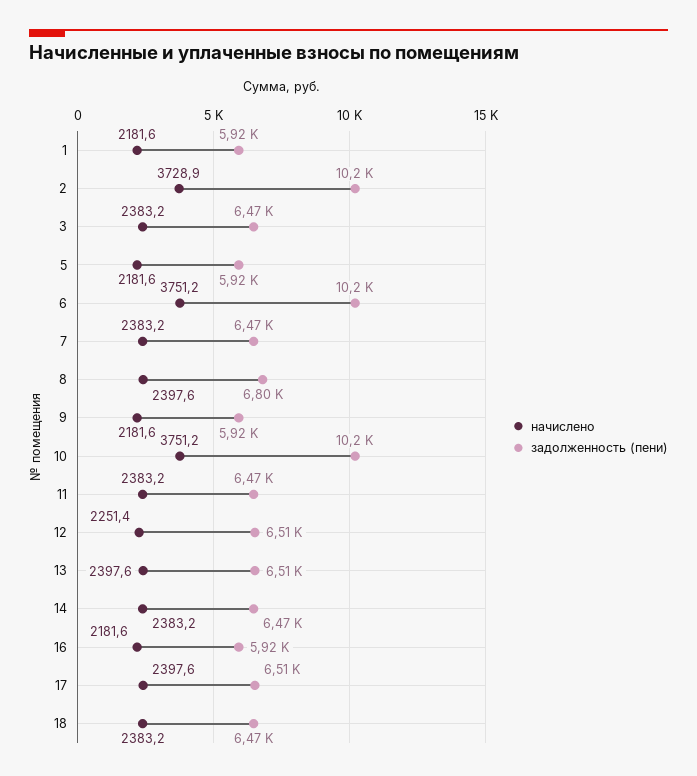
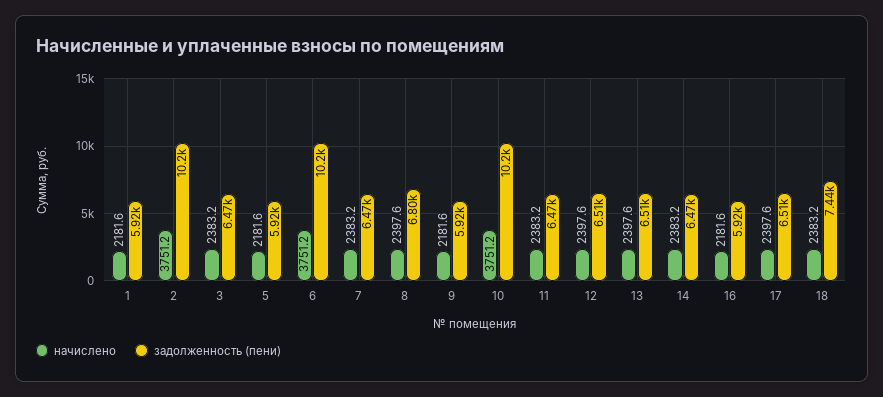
начислено, 2: 3728.9 -> 3751.2
начислено, 12: 2251.4 -> 2397.6
задолженность (пени), 18: 6470 -> 7440

